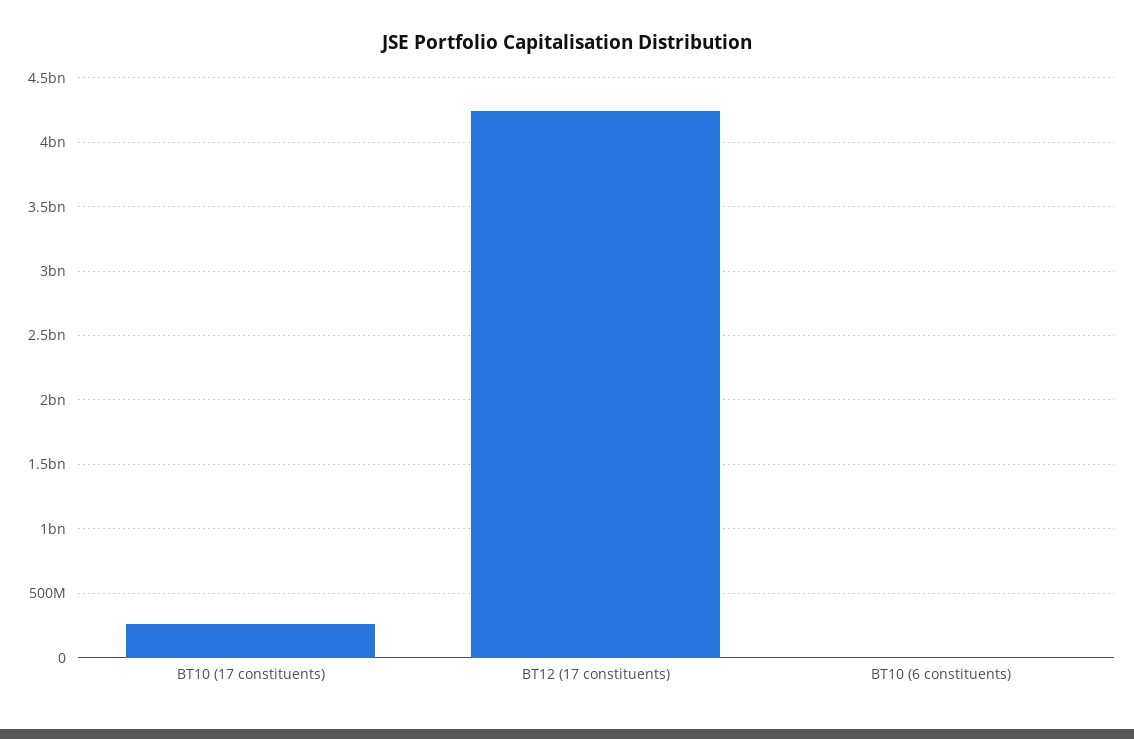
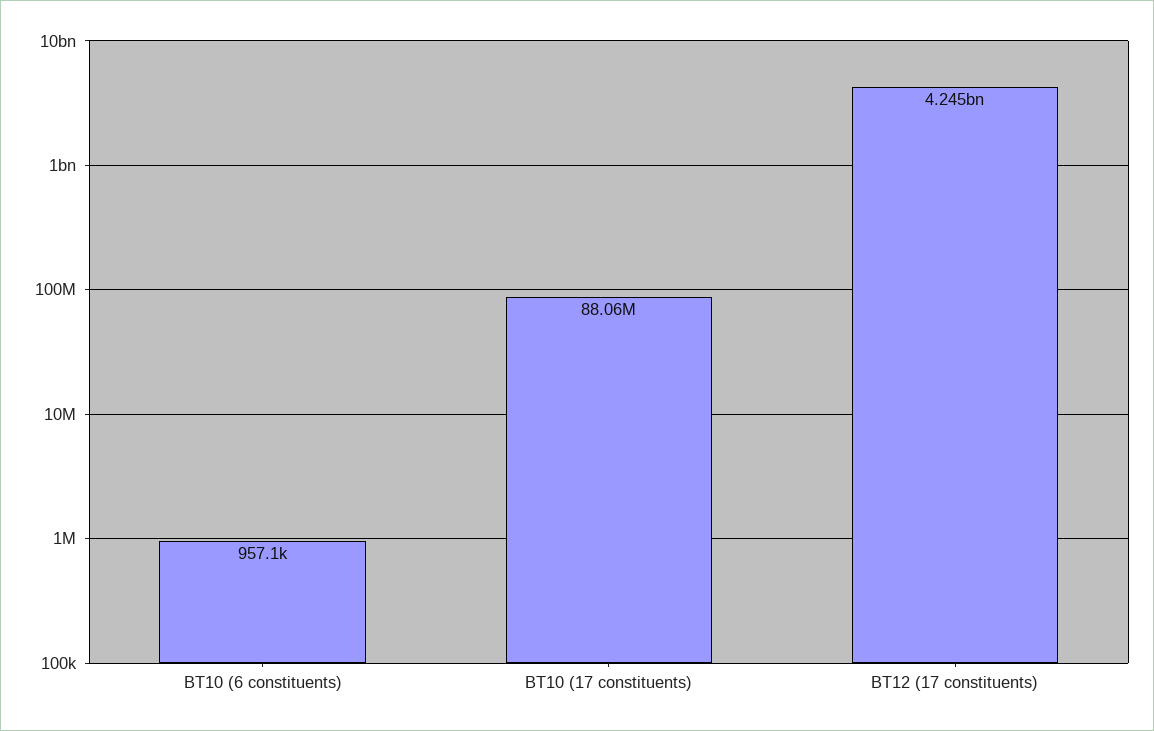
BT10 (17 constituents): 250000000 -> 88060000

